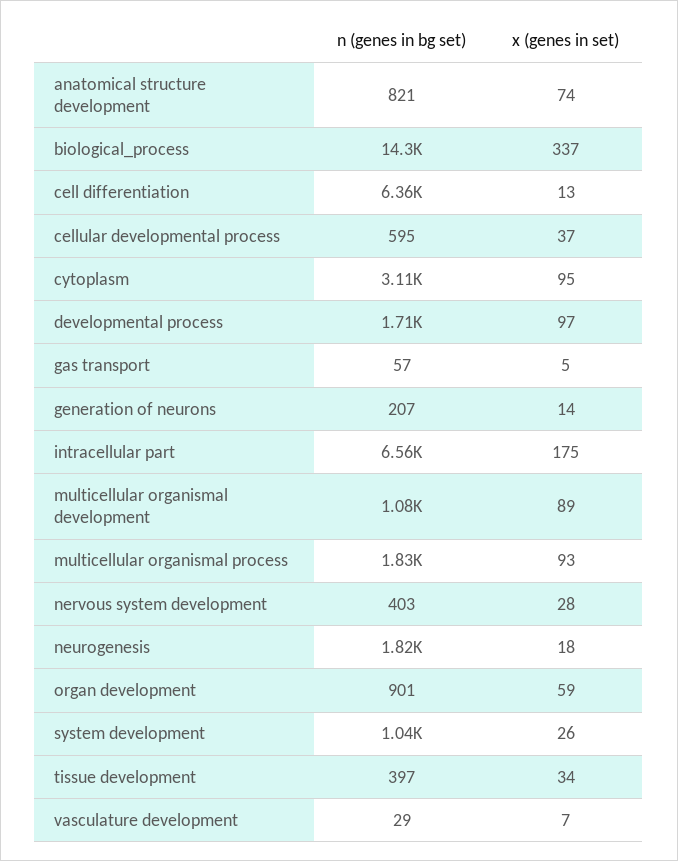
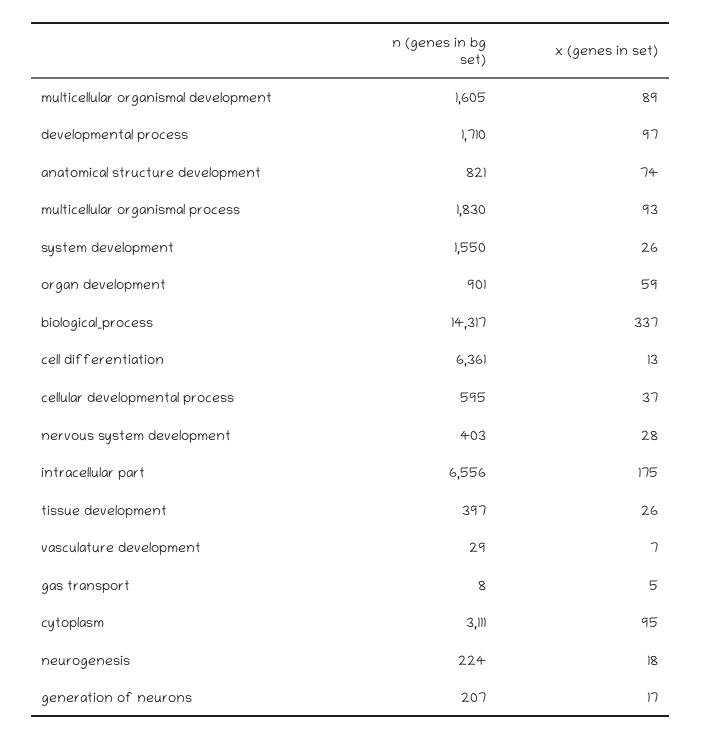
n (genes in bg set), gas transport: 57 -> 8
x (genes in set), generation of neurons: 14 -> 17
n (genes in bg set), multicellular organismal development: 1080 -> 1605
n (genes in bg set), neurogenesis: 1820 -> 224
n (genes in bg set), system development: 1040 -> 1550
x (genes in set), tissue development: 34 -> 26

